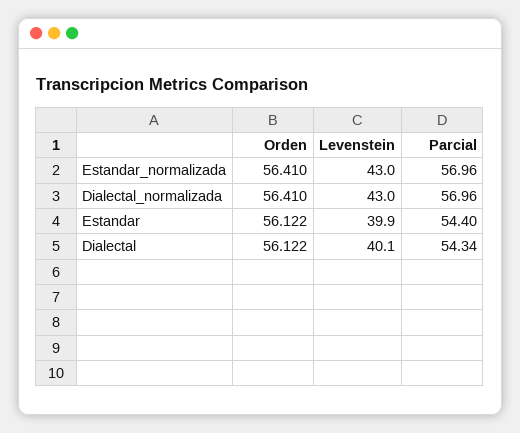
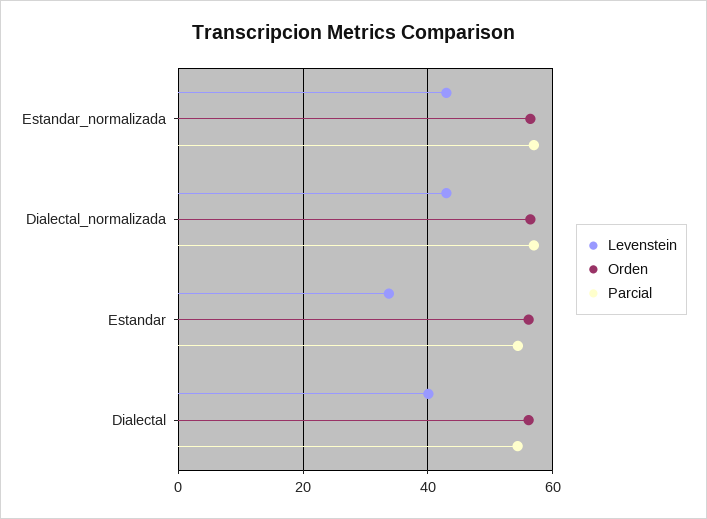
Levenstein, Estandar: 39.9 -> 34

